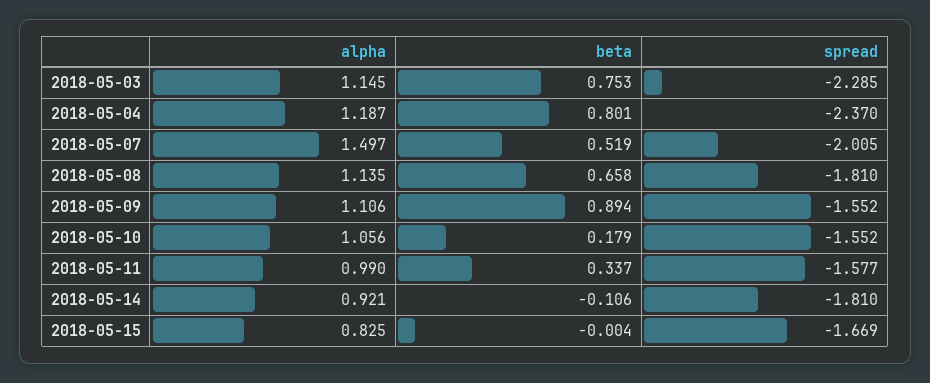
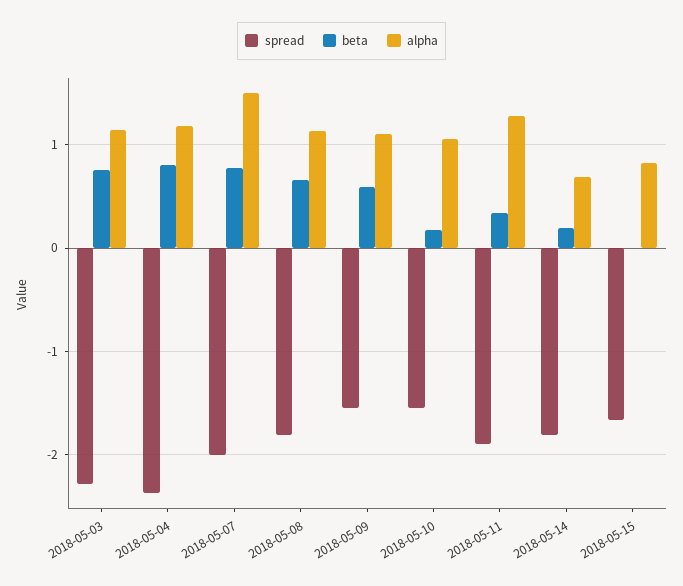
beta, 2018-05-07: 0.519 -> 0.8
beta, 2018-05-09: 0.894 -> 0.6
alpha, 2018-05-11: 0.99 -> 1.3
spread, 2018-05-11: -1.577 -> -1.9
alpha, 2018-05-14: 0.921 -> 0.7
beta, 2018-05-14: -0.106 -> 0.2

